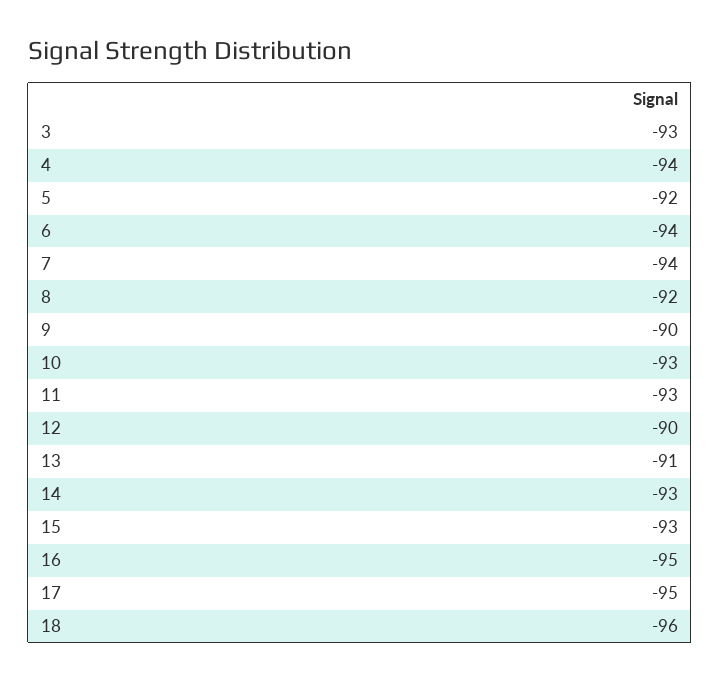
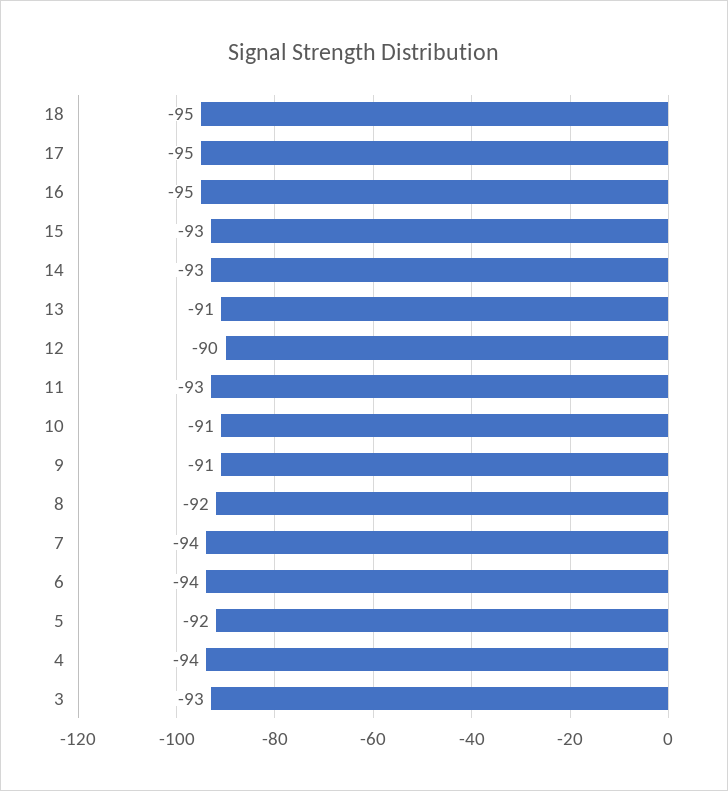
9: -90 -> -91
10: -93 -> -91
18: -96 -> -95

